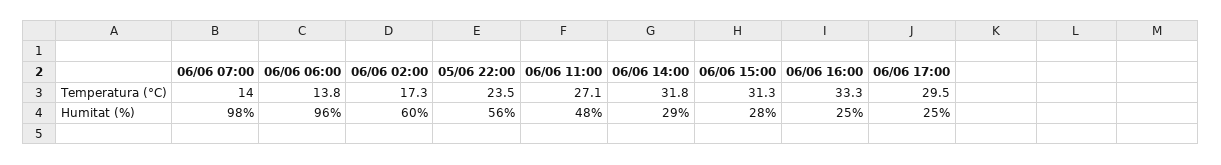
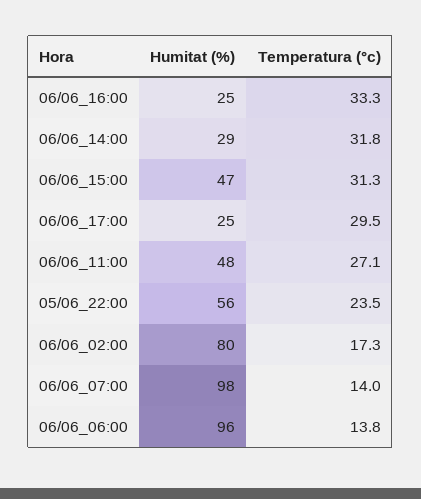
06/06 02:00, Humitat (%): 60 -> 80
06/06 15:00, Humitat (%): 28 -> 47

